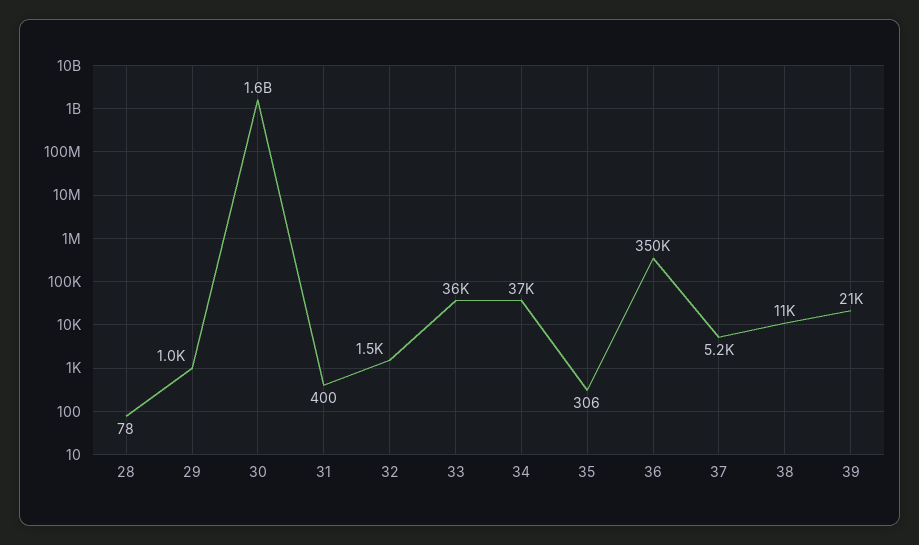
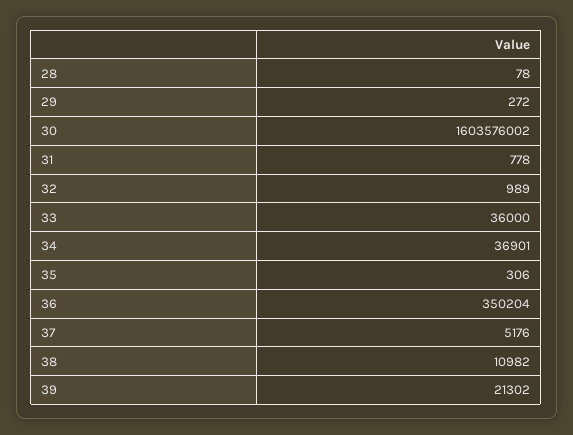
29: 1000 -> 272
31: 400 -> 778
32: 1500 -> 989

